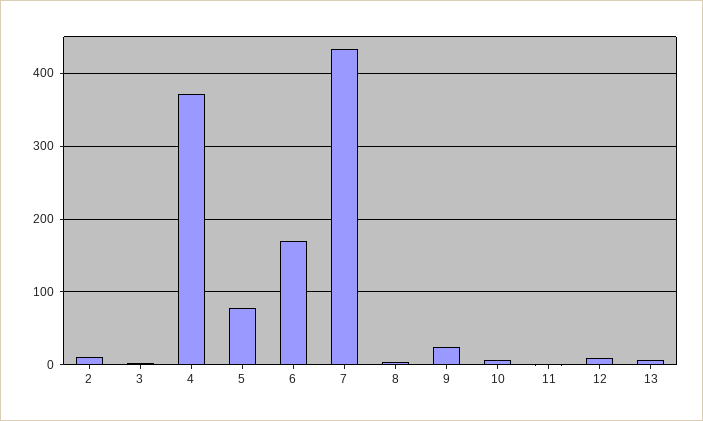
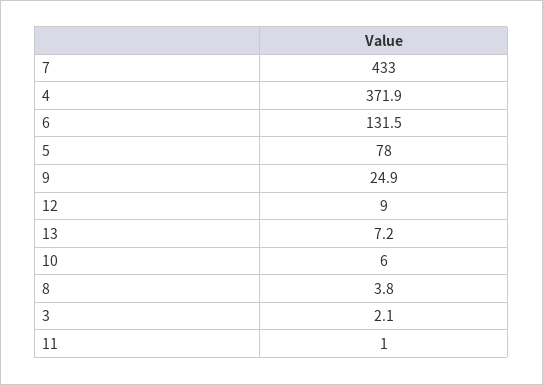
2: 10 -> none
6: 170 -> 131.5

